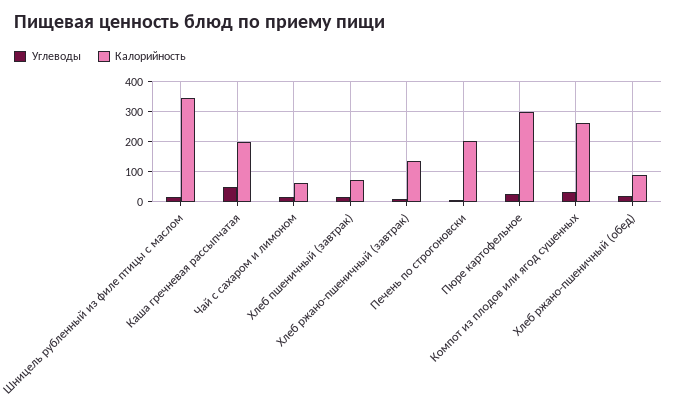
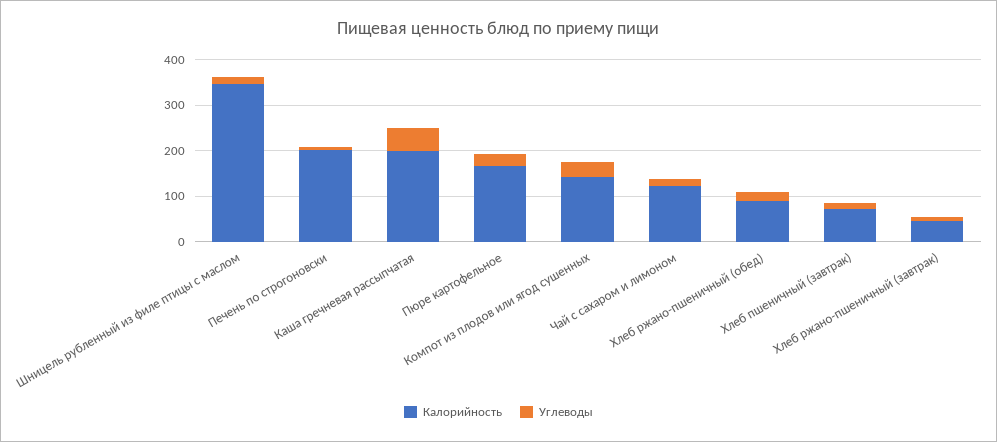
Калорийность, Чай с сахаром и лимоном: 60 -> 120
Калорийность, Хлеб ржано-пшеничный (завтрак): 140 -> 40
Калорийность, Пюре картофельное: 300 -> 160
Калорийность, Компот из плодов или ягод сушенных: 260 -> 140

